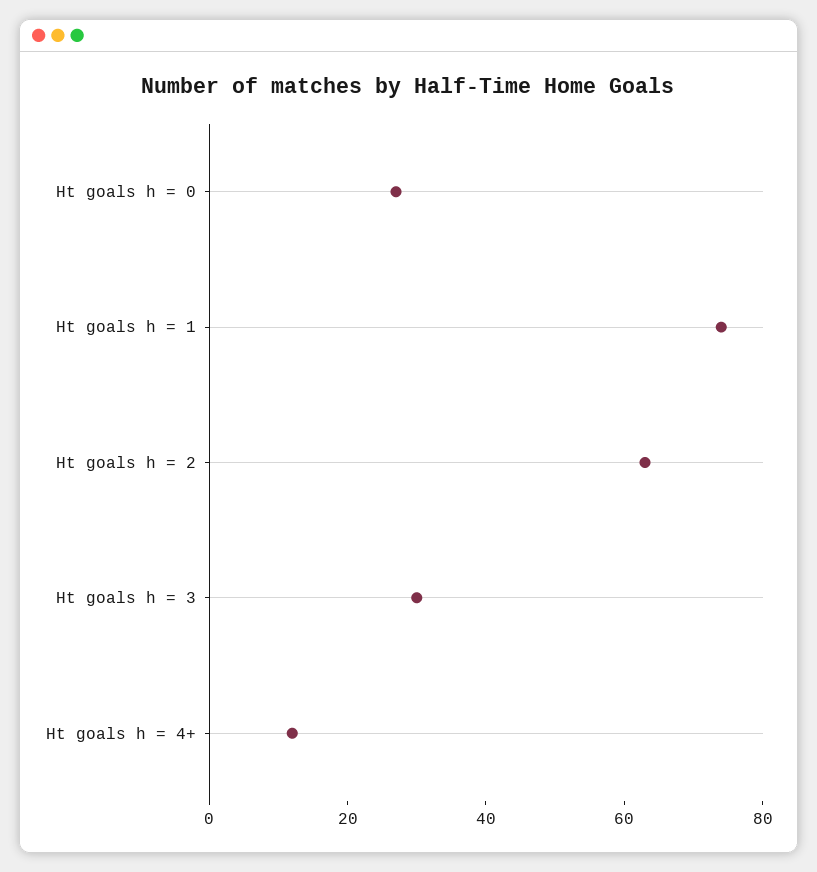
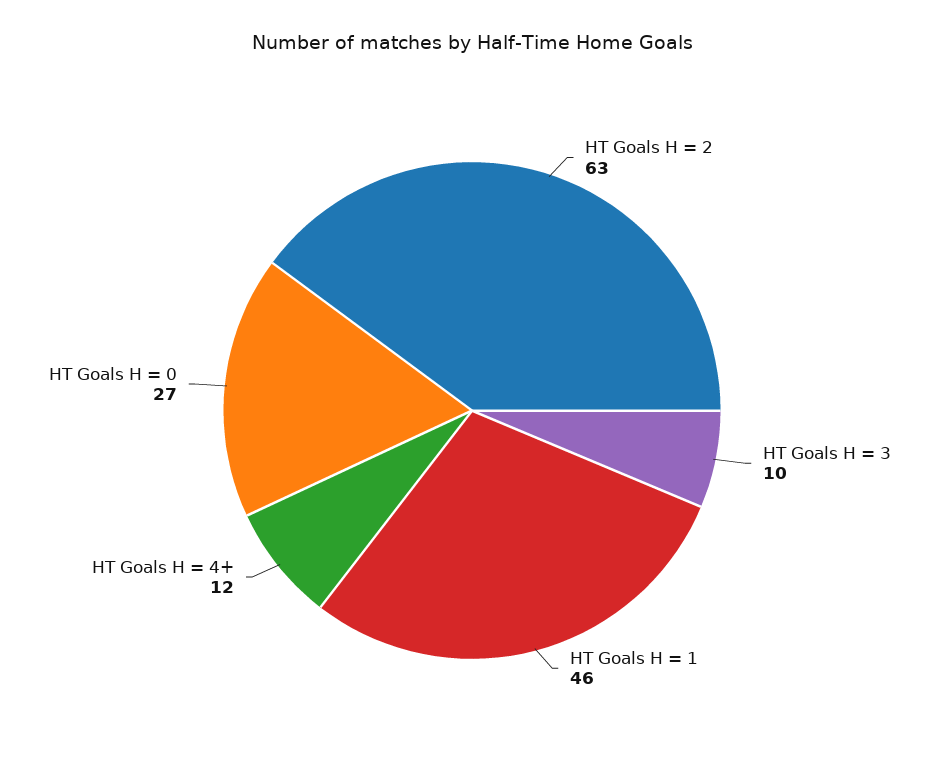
Ht goals h = 1: 75 -> 46
Ht goals h = 3: 30 -> 10

